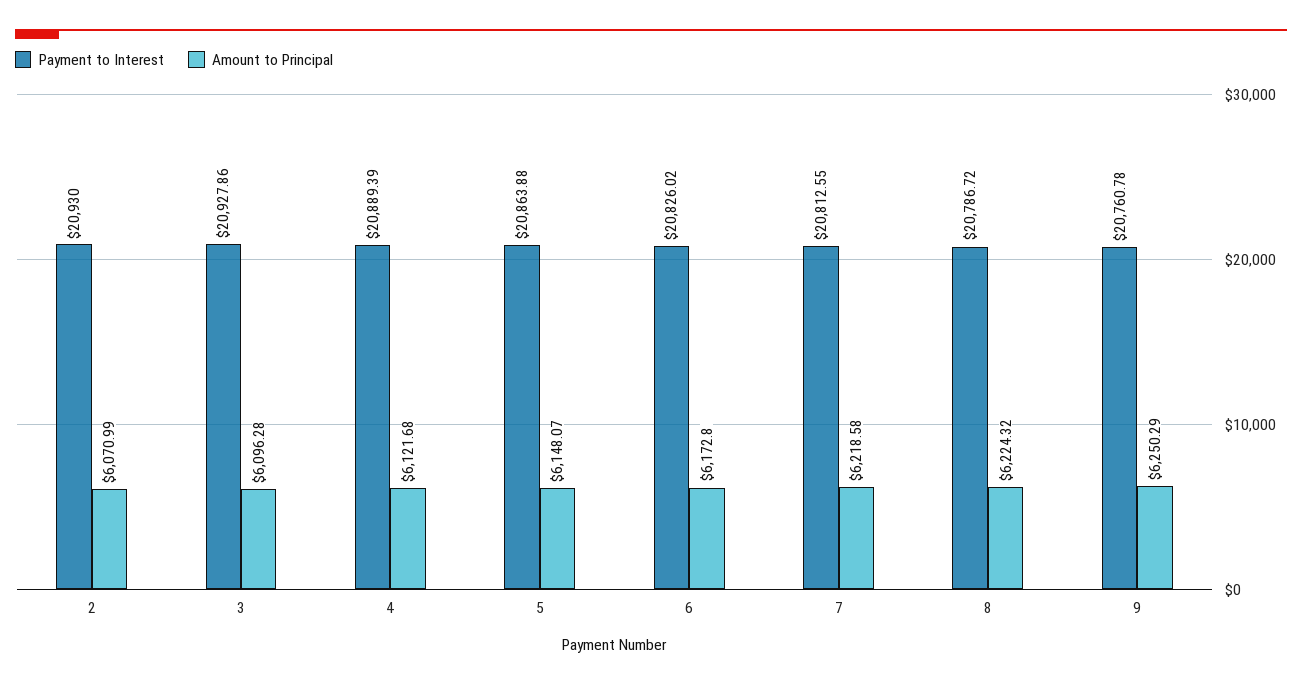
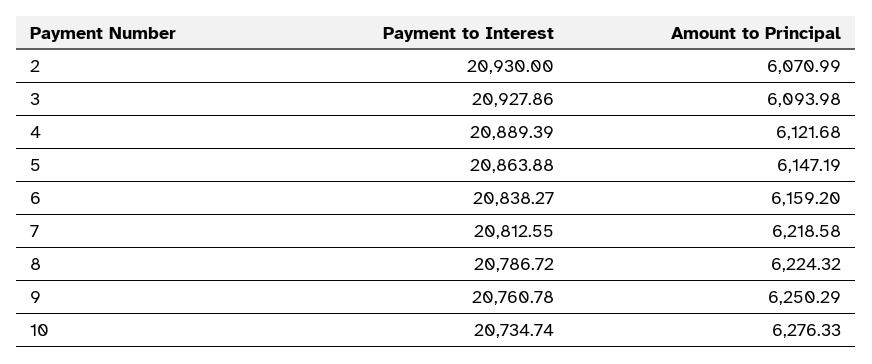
Amount to Principal, 3: 6096.28 -> 6093.98
Amount to Principal, 5: 6148.07 -> 6147.19
Payment to Interest, 6: 20826.02 -> 20838.27
Amount to Principal, 6: 6172.8 -> 6159.2
Payment to Interest, 10: none -> 20734.74
Amount to Principal, 10: none -> 6276.33

